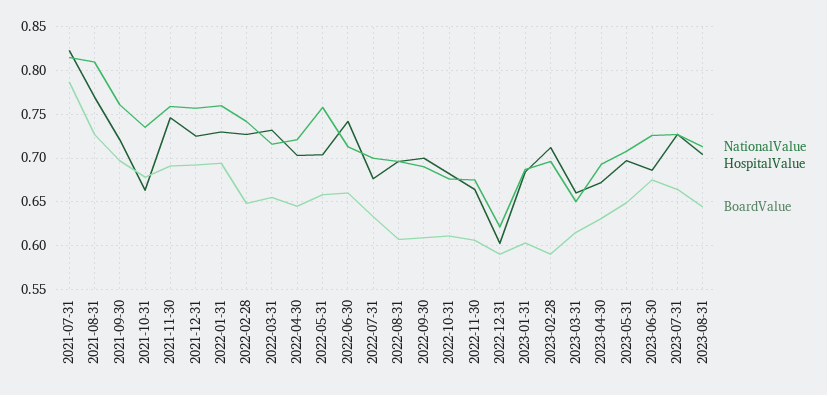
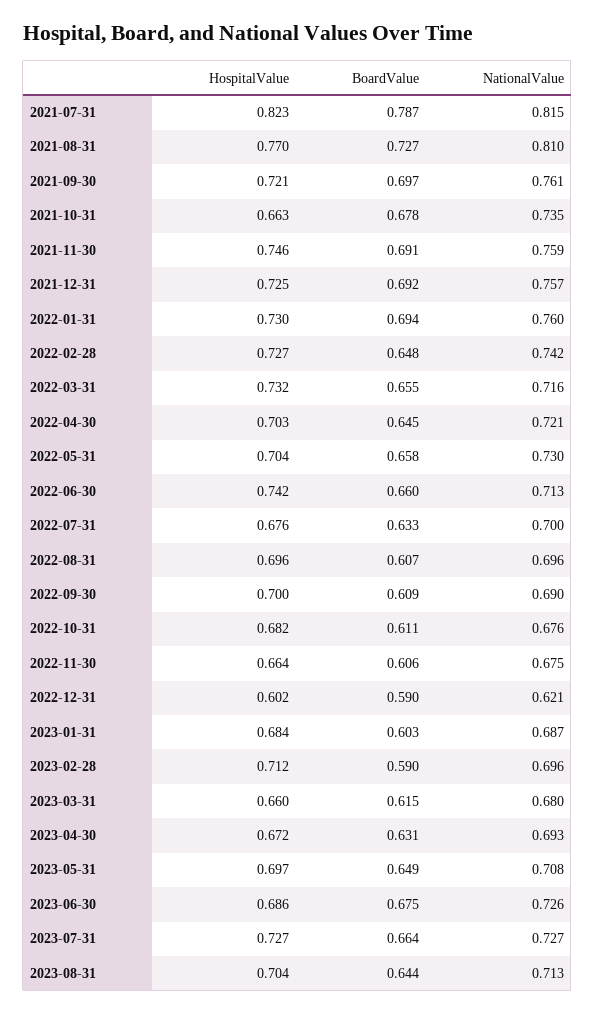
NationalValue, 2022-05-31: 0.76 -> 0.73
NationalValue, 2023-03-31: 0.65 -> 0.68

